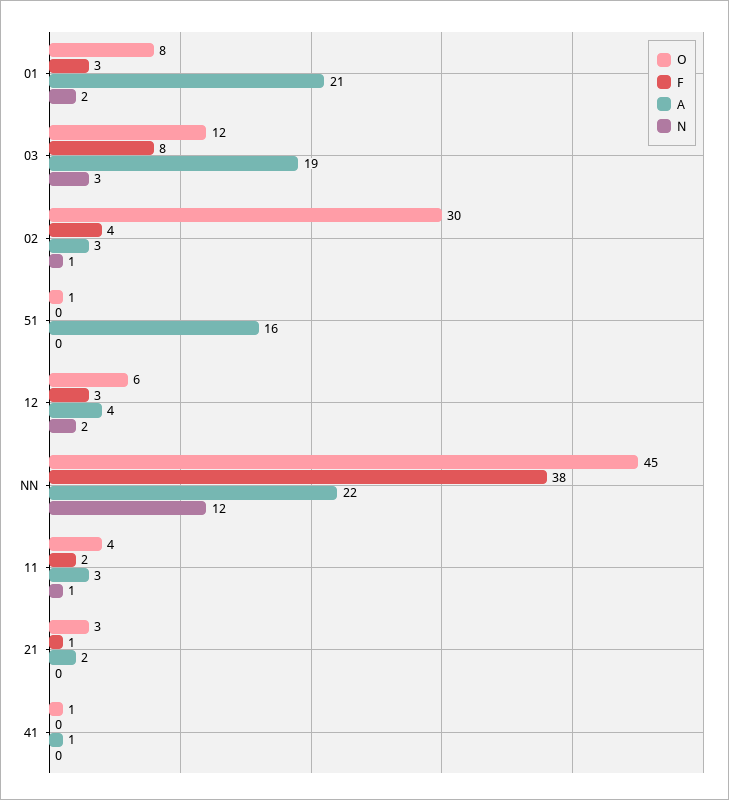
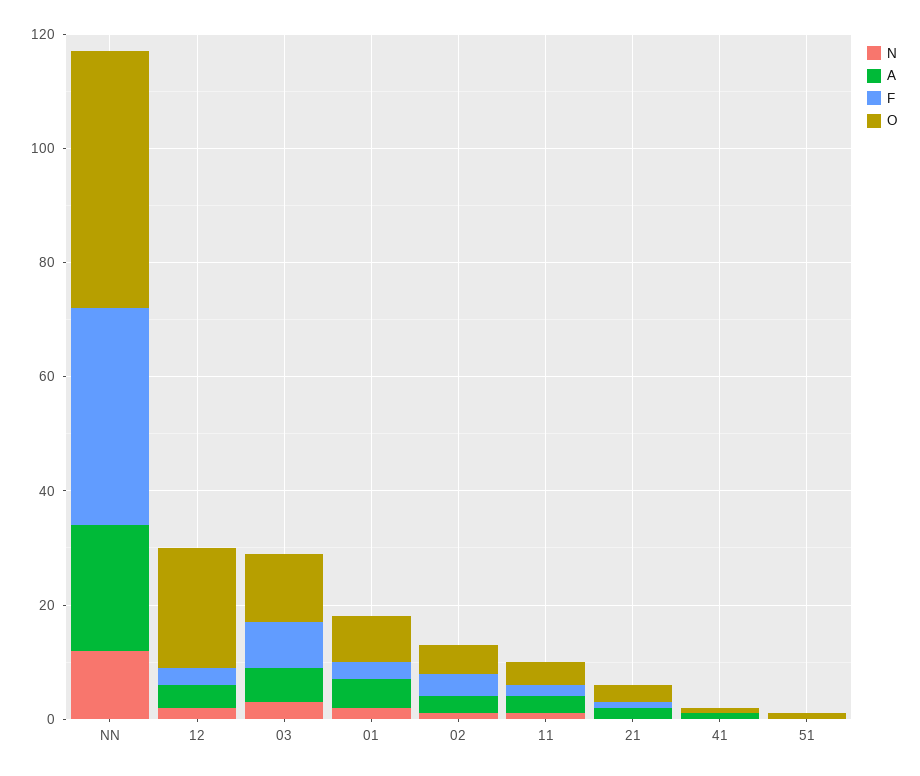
A, 01: 21 -> 5
A, 03: 19 -> 5
O, 02: 30 -> 5
A, 51: 16 -> 0
O, 12: 6 -> 20

